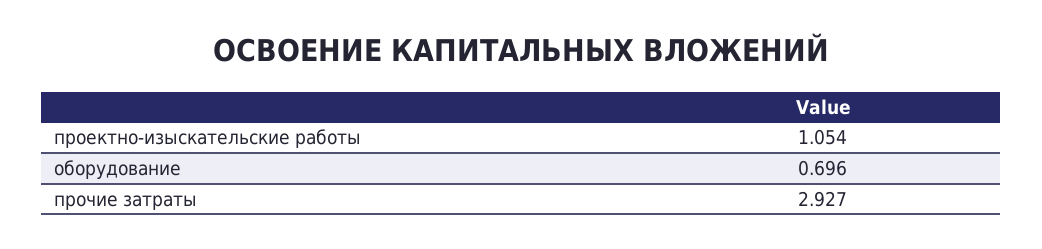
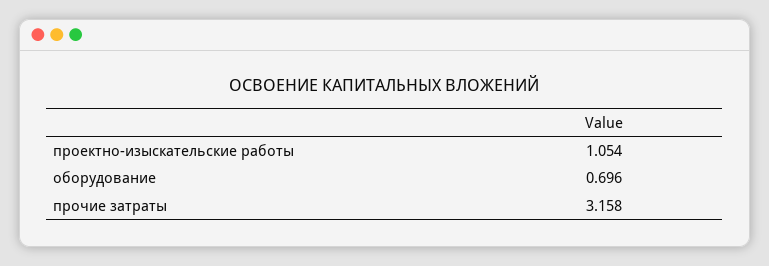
прочие затраты: 2.927 -> 3.158

